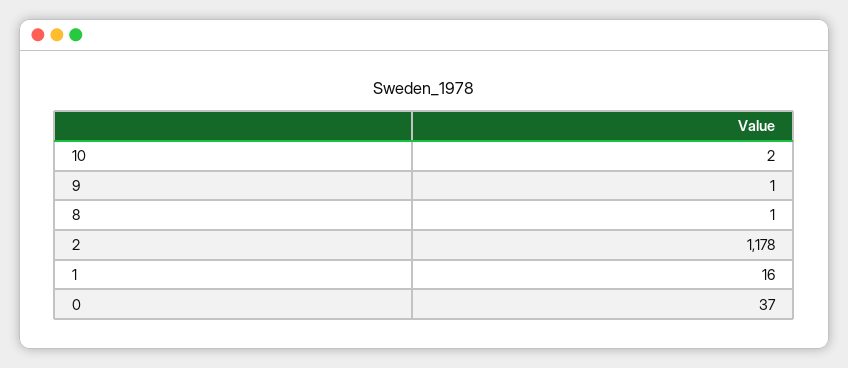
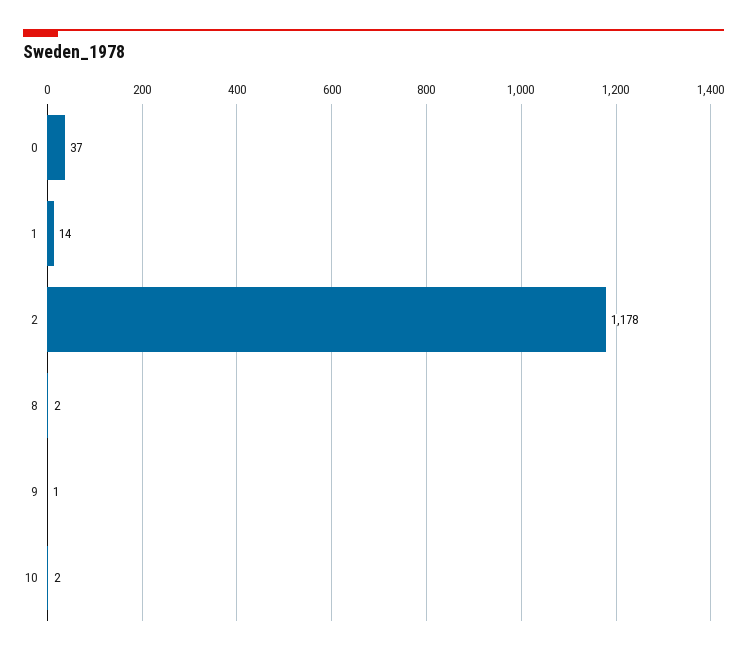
8: 1 -> 2
1: 16 -> 14

